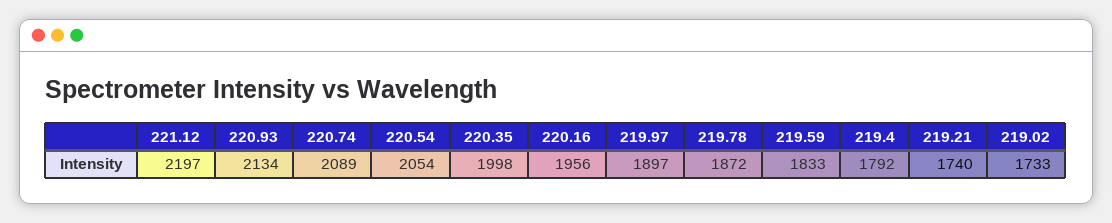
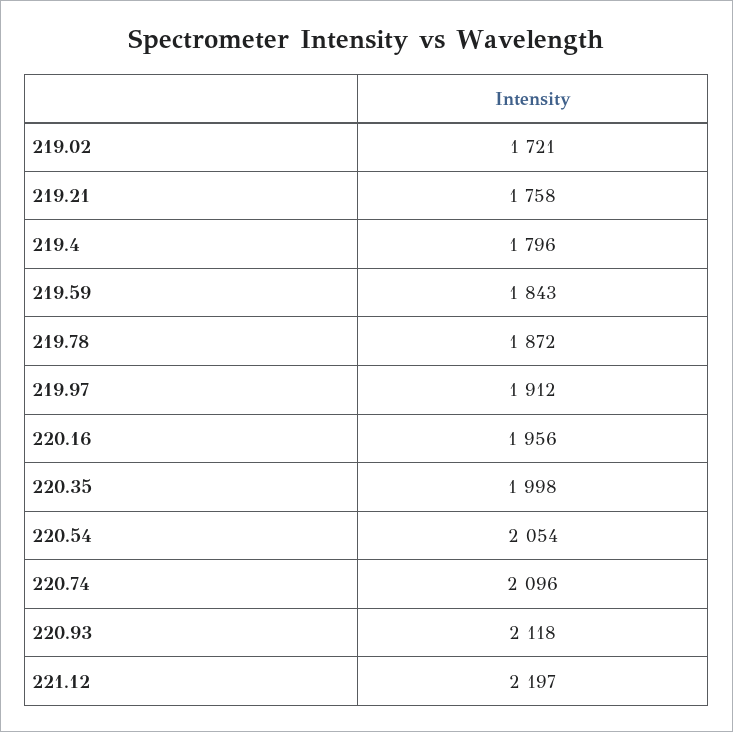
220.93: 2134 -> 2118
220.74: 2089 -> 2096
219.97: 1897 -> 1912
219.59: 1833 -> 1843
219.4: 1792 -> 1796
219.21: 1740 -> 1758
219.02: 1733 -> 1721

